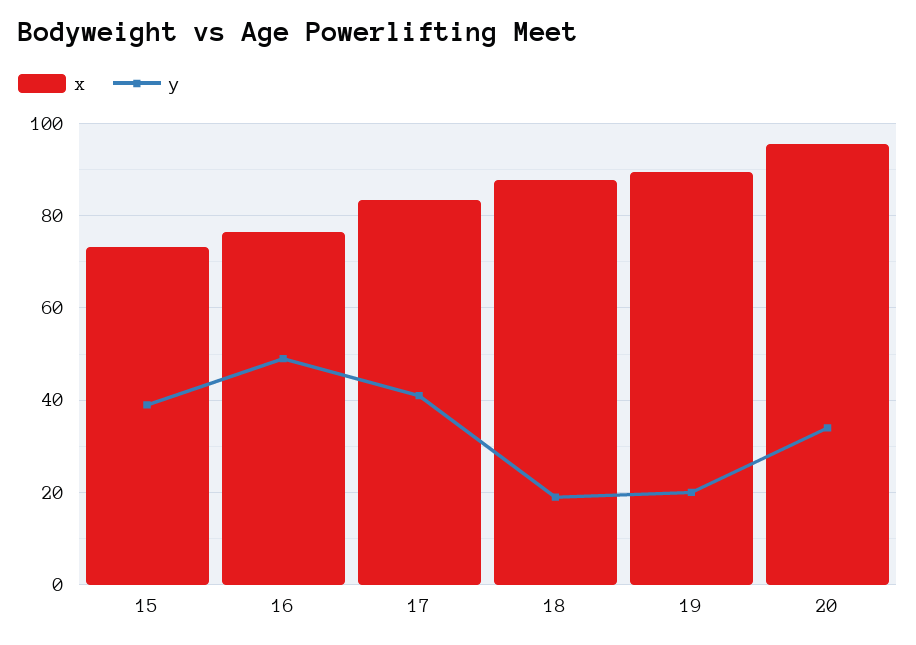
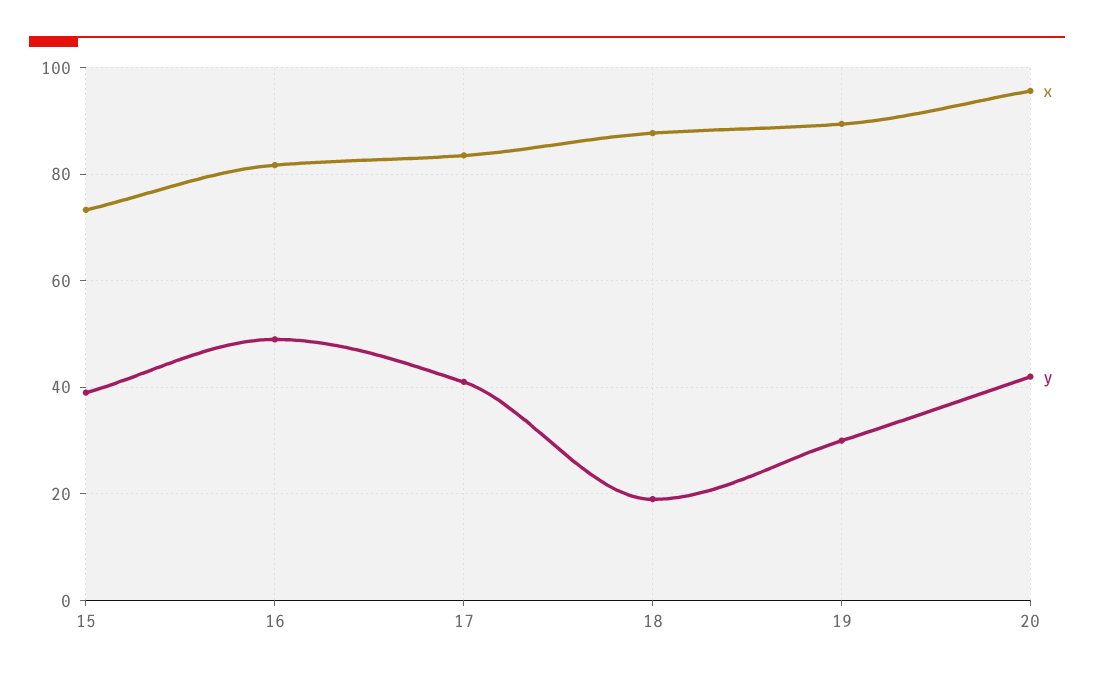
x, 16: 76 -> 82
y, 19: 20 -> 30
y, 20: 34 -> 42

